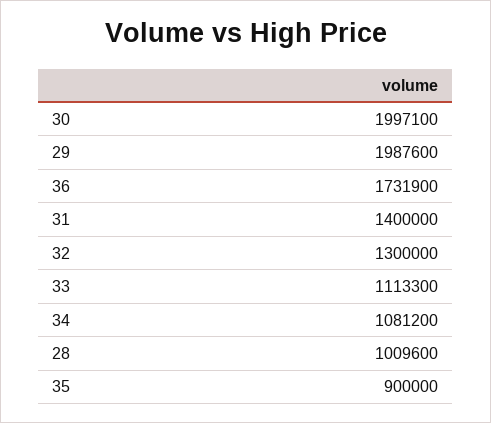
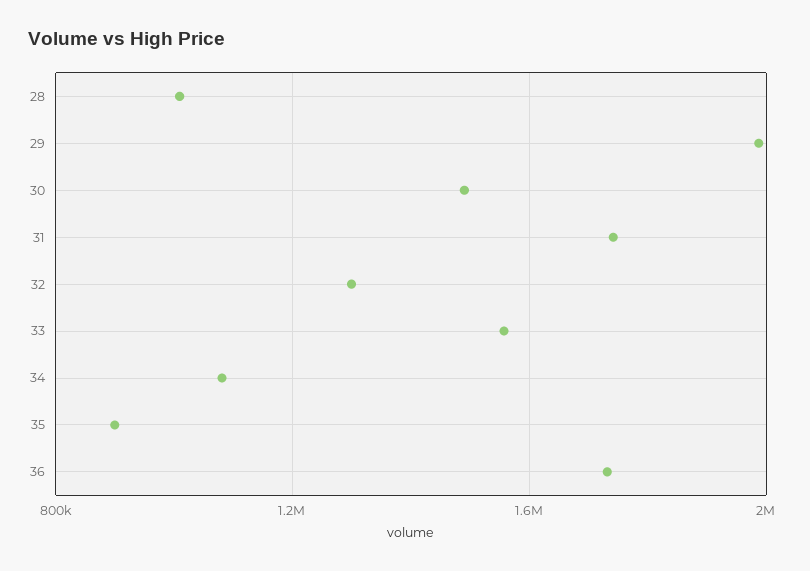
30: 1997100 -> 1500000
31: 1400000 -> 1750000
33: 1113300 -> 1550000

